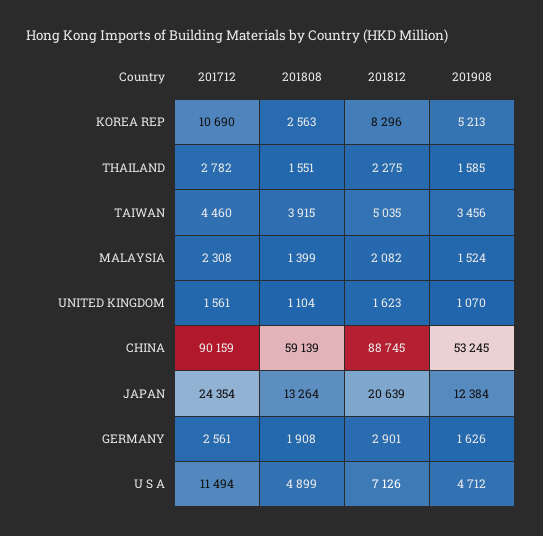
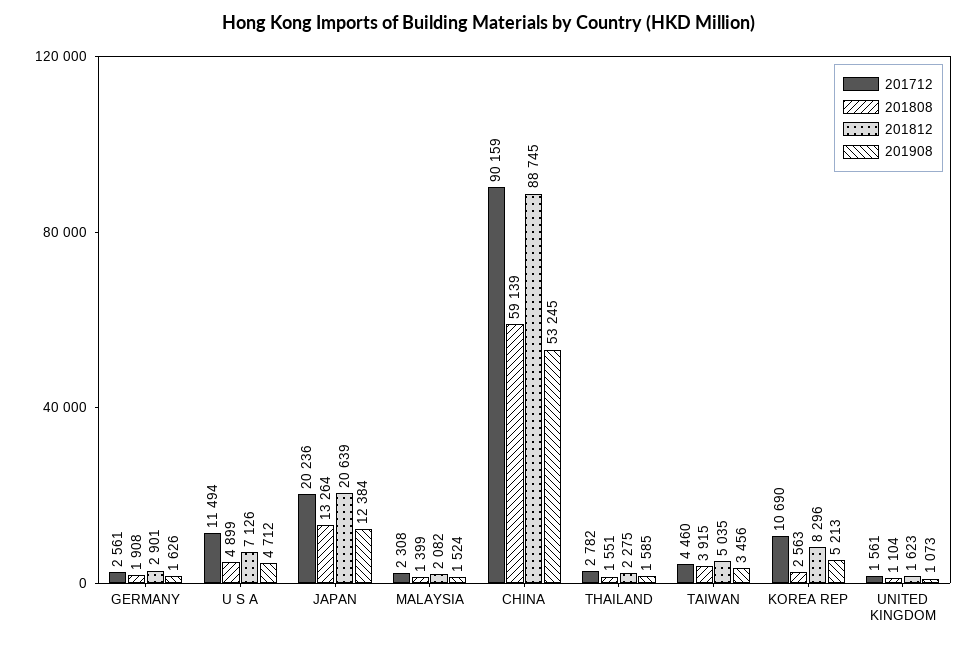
201908, UNITED KINGDOM: 1070 -> 1073
201712, JAPAN: 24354 -> 20236

